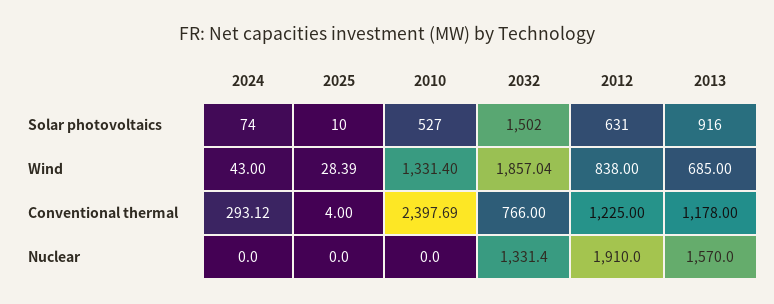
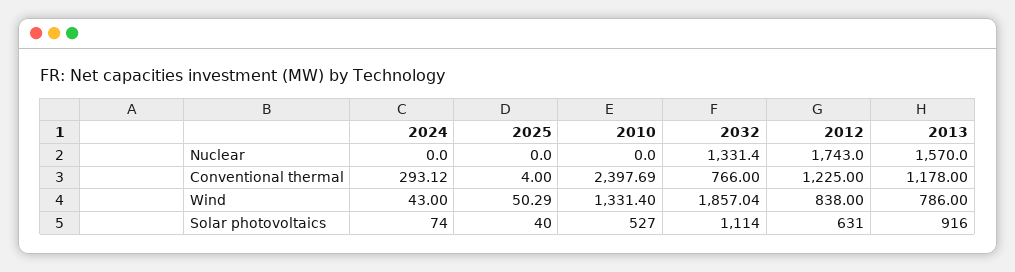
2025, Solar photovoltaics: 10 -> 40
2032, Solar photovoltaics: 1502 -> 1114
2025, Wind: 28.39 -> 50.29
2013, Wind: 685 -> 786
2012, Nuclear: 1910 -> 1743

